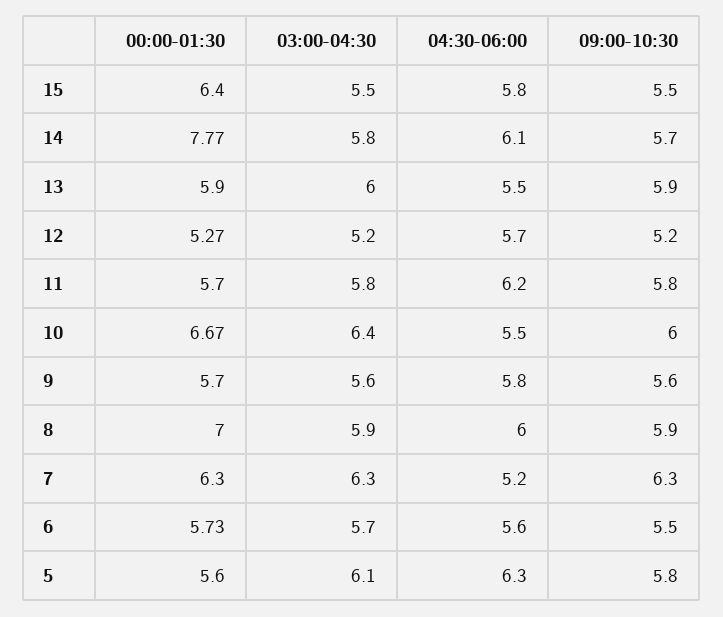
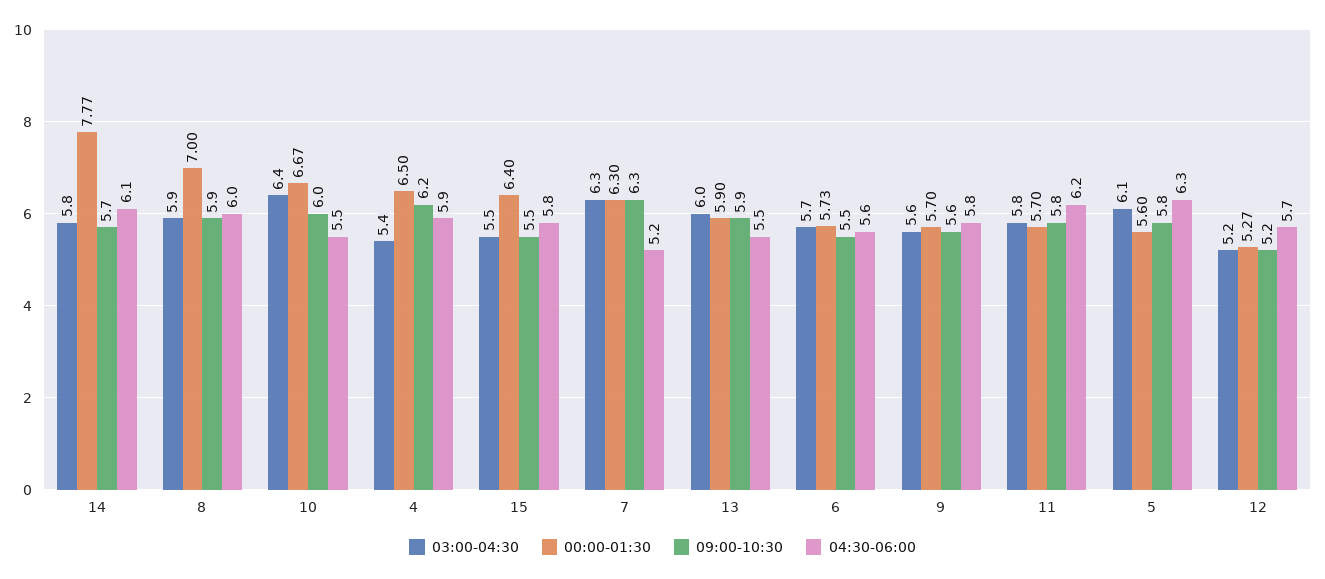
03:00-04:30, 4: none -> 5.4
00:00-01:30, 4: none -> 6.5
09:00-10:30, 4: none -> 6.2
04:30-06:00, 4: none -> 5.9

